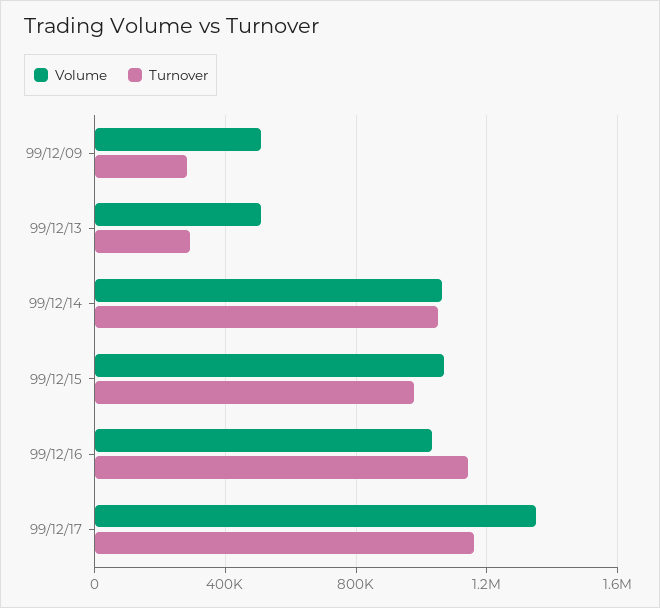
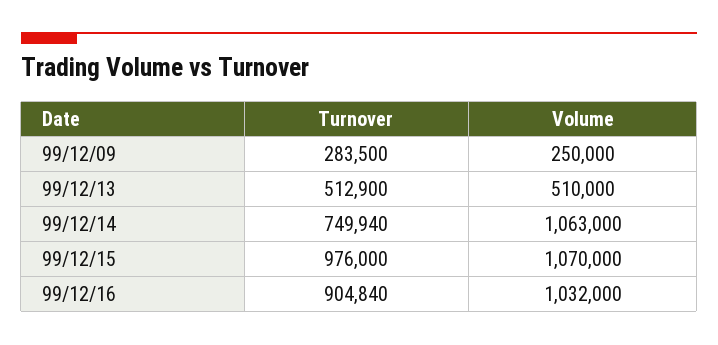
Volume, 99/12/09: 500000 -> 250000
Turnover, 99/12/13: 300000 -> 512900
Turnover, 99/12/14: 1050000 -> 749940
Turnover, 99/12/16: 1150000 -> 904840
Volume, 99/12/17: 1350000 -> none
Turnover, 99/12/17: 1150000 -> none

